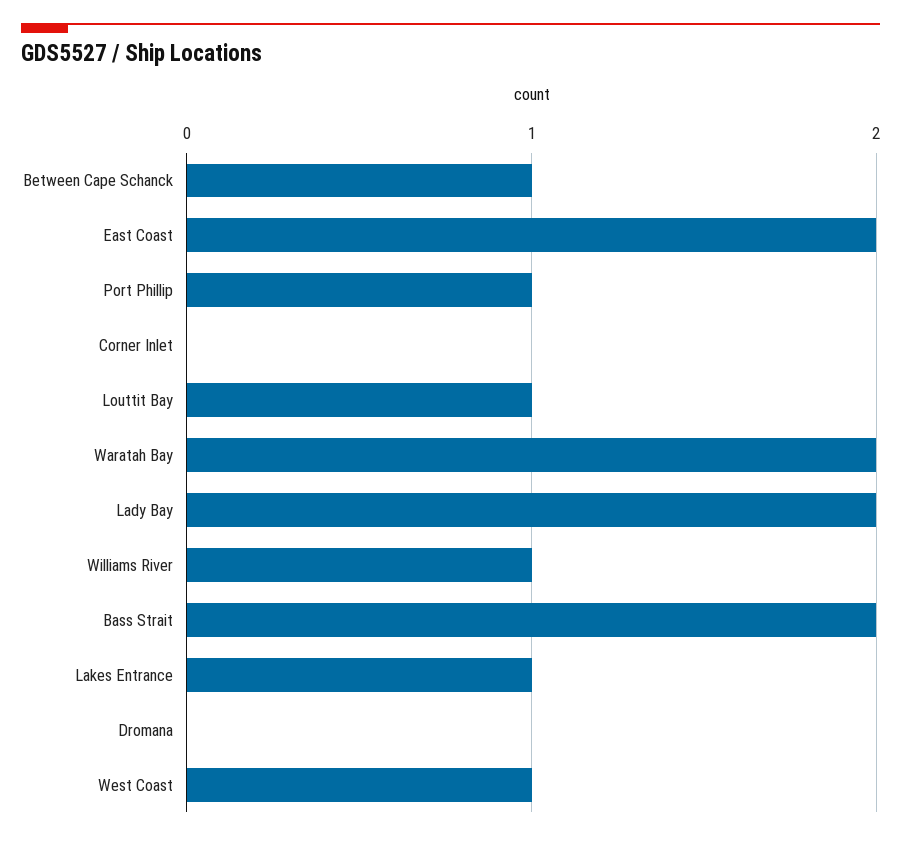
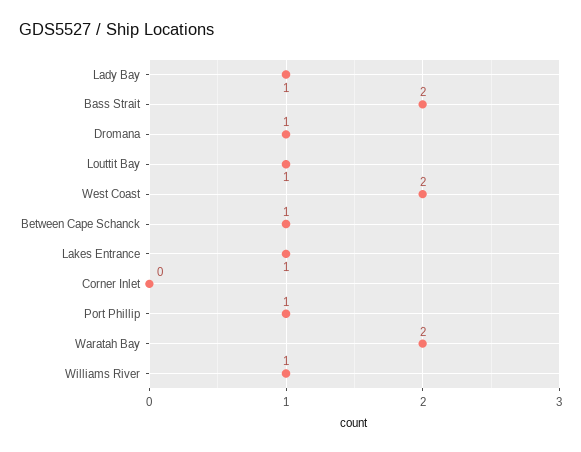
East Coast: 2 -> none
Lady Bay: 2 -> 1
Dromana: 0 -> 1
West Coast: 1 -> 2

